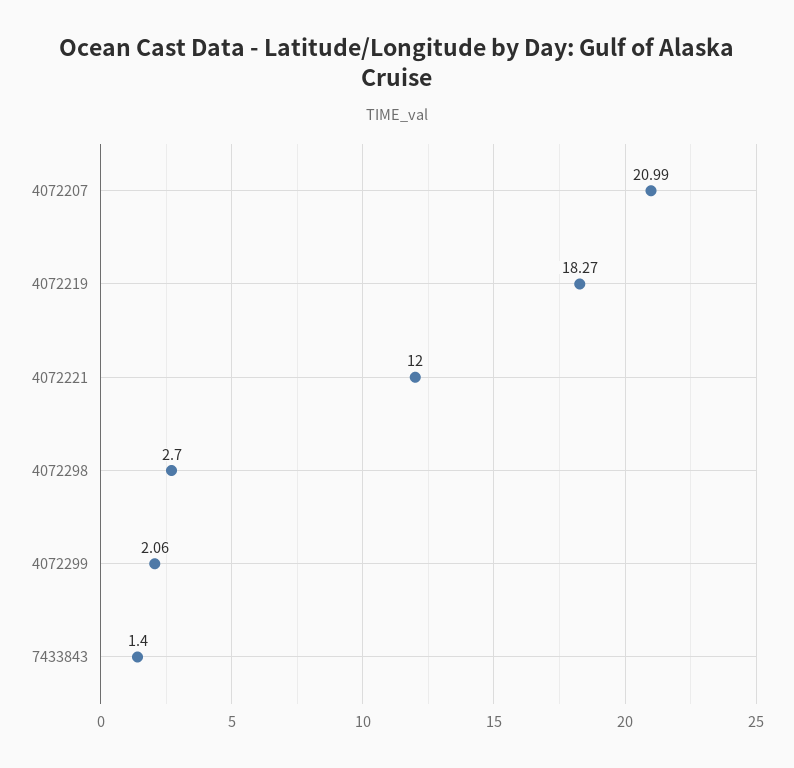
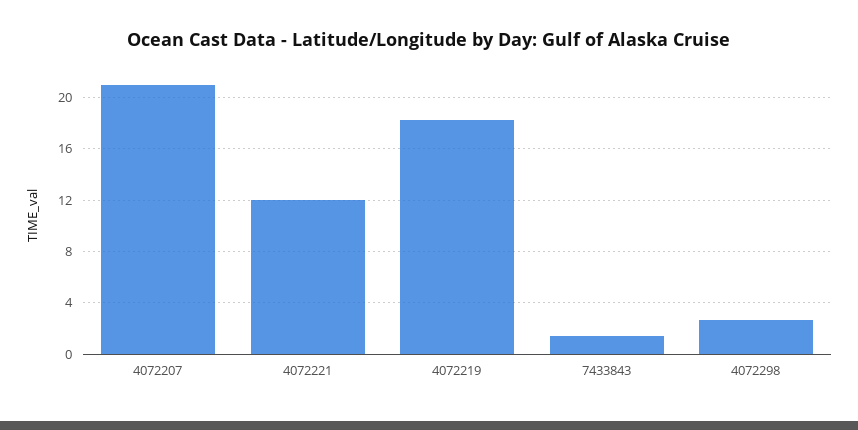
4072299: 2.06 -> none

